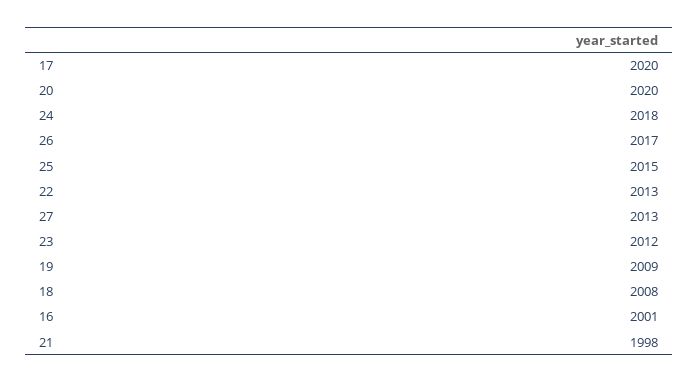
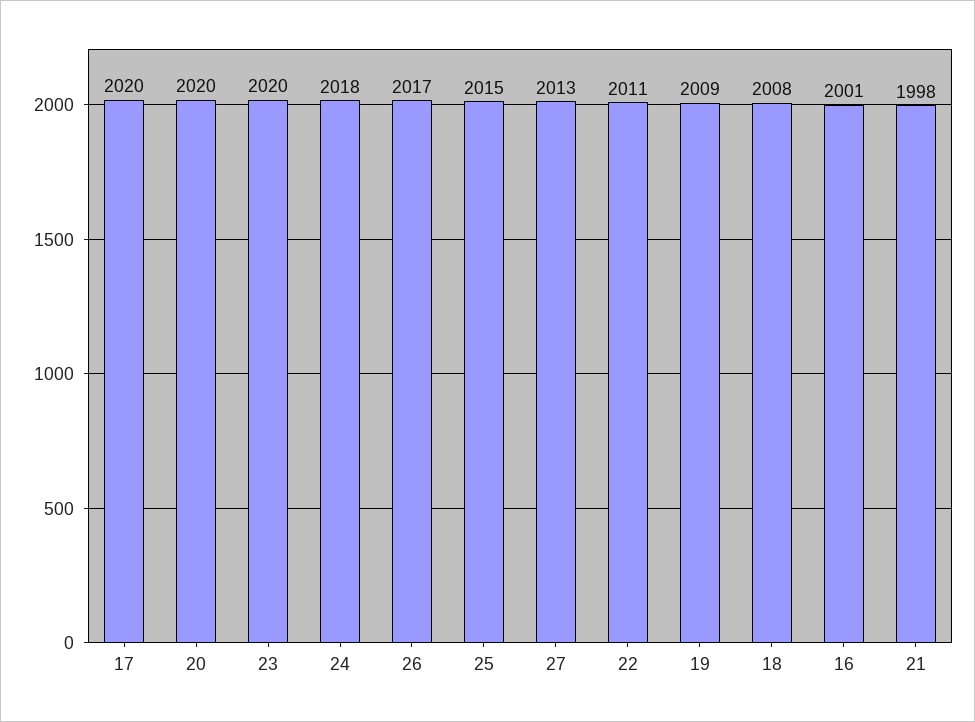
22: 2013 -> 2011
23: 2012 -> 2020

